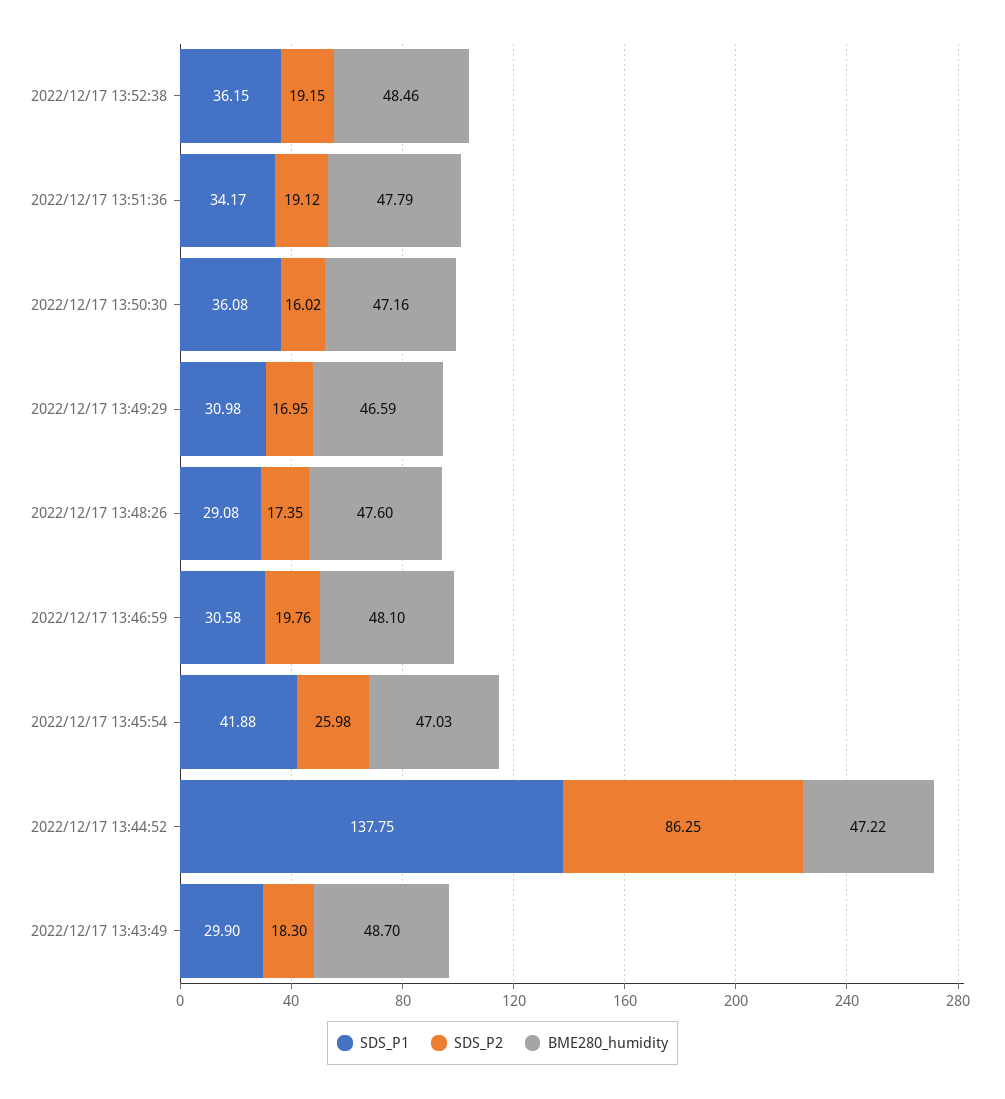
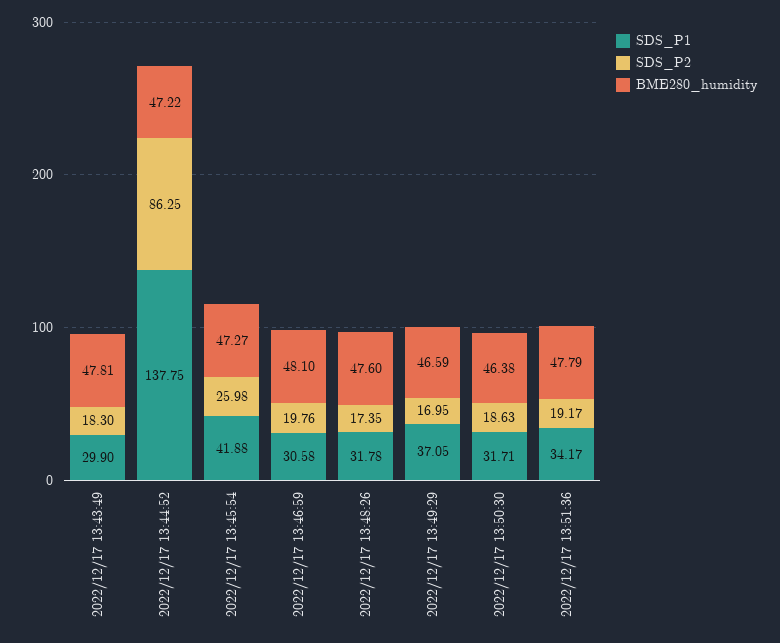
SDS_P1, 2022/12/17 13:52:38: 36.15 -> none
SDS_P2, 2022/12/17 13:52:38: 19.15 -> none
BME280_humidity, 2022/12/17 13:52:38: 48.46 -> none
SDS_P2, 2022/12/17 13:51:36: 19.12 -> 19.17
SDS_P1, 2022/12/17 13:50:30: 36.08 -> 31.71
SDS_P2, 2022/12/17 13:50:30: 16.02 -> 18.63
BME280_humidity, 2022/12/17 13:50:30: 47.16 -> 46.38
SDS_P1, 2022/12/17 13:49:29: 30.98 -> 37.05
SDS_P1, 2022/12/17 13:48:26: 29.08 -> 31.78
BME280_humidity, 2022/12/17 13:45:54: 47.03 -> 47.27
BME280_humidity, 2022/12/17 13:43:49: 48.7 -> 47.81

